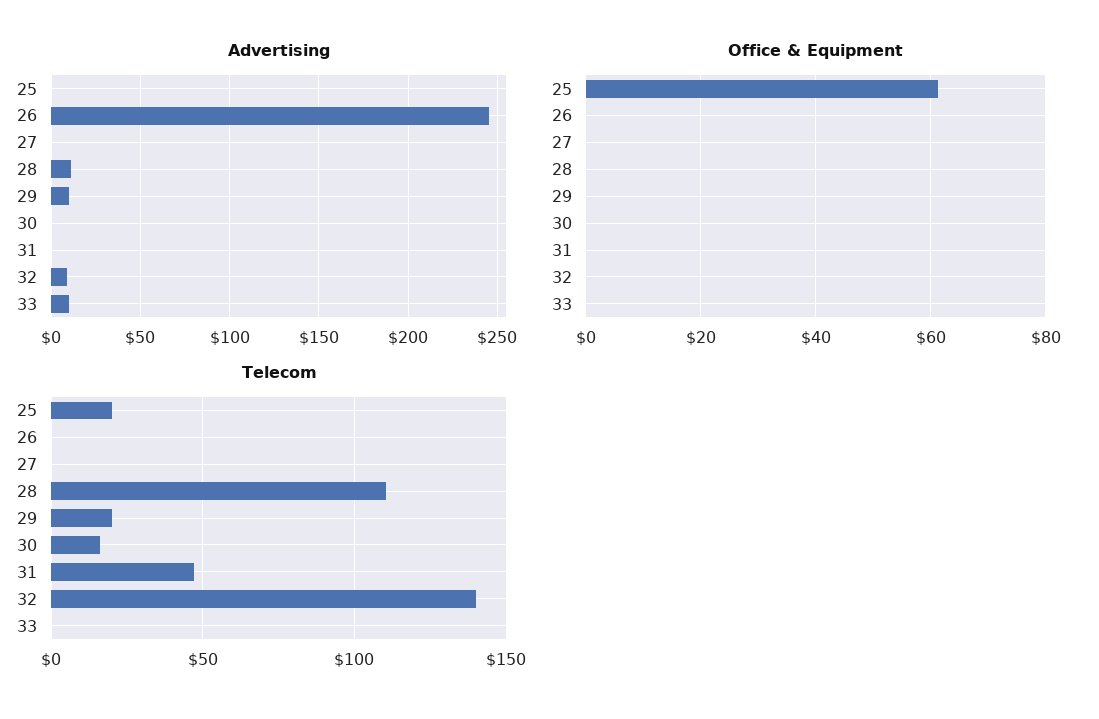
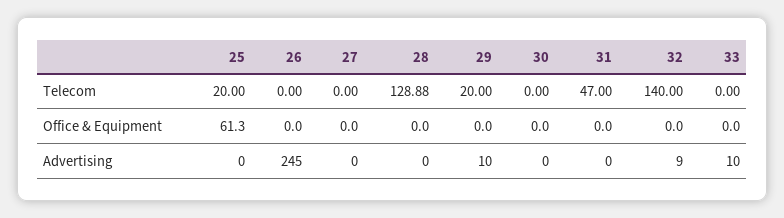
Advertising, 28: 10 -> 0
Telecom, 28: 110 -> 128.88
Telecom, 30: 15 -> 0

